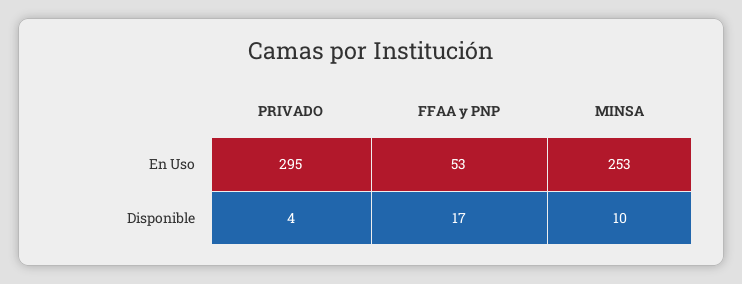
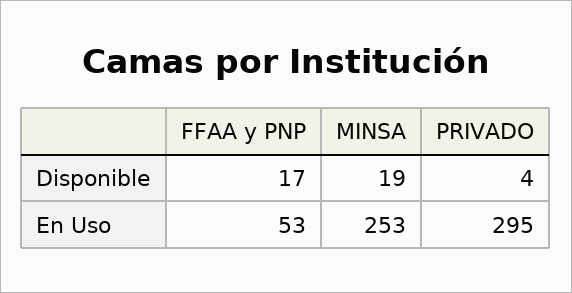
MINSA, Disponible: 10 -> 19

